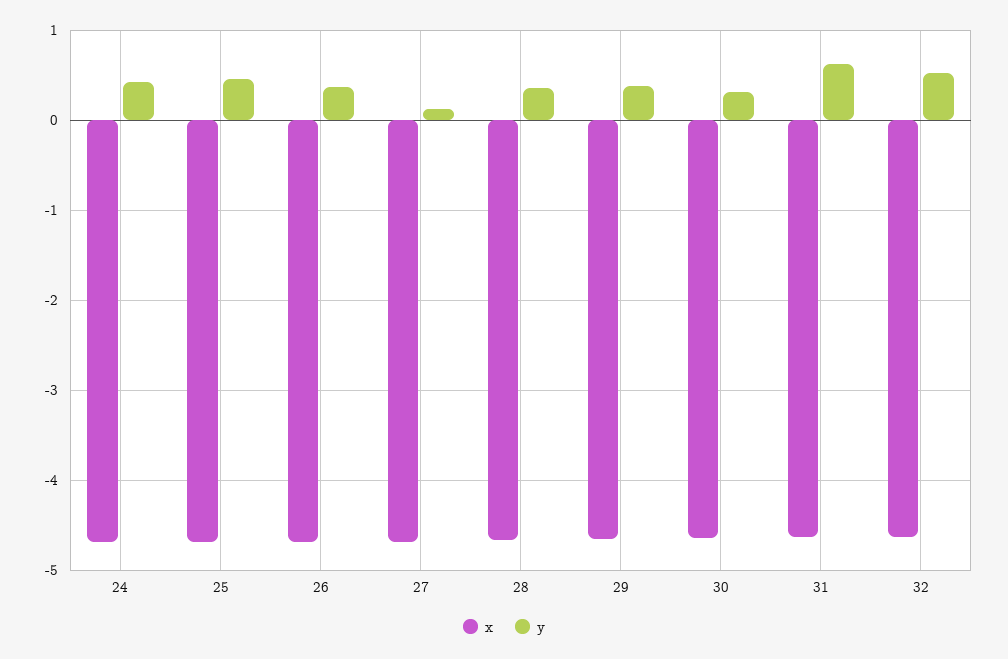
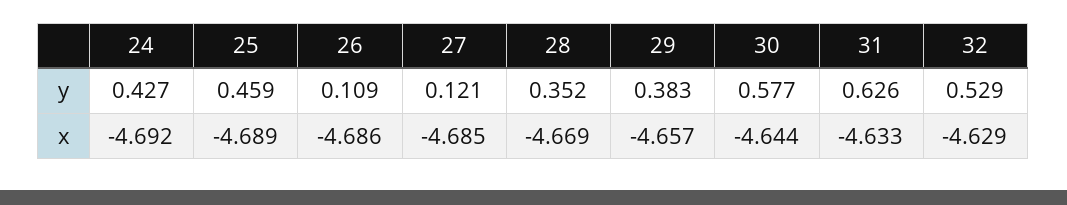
y, 26: 0.4 -> 0.109
y, 30: 0.3 -> 0.577

